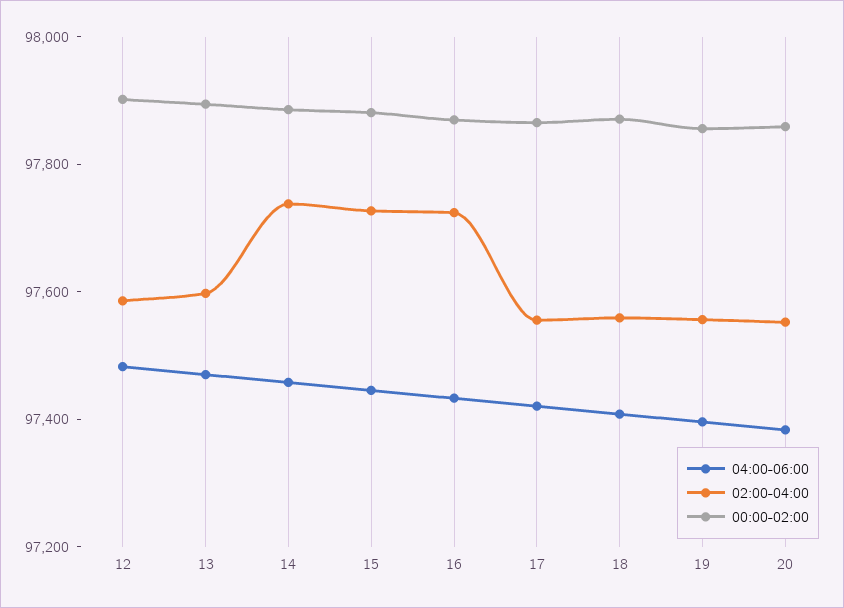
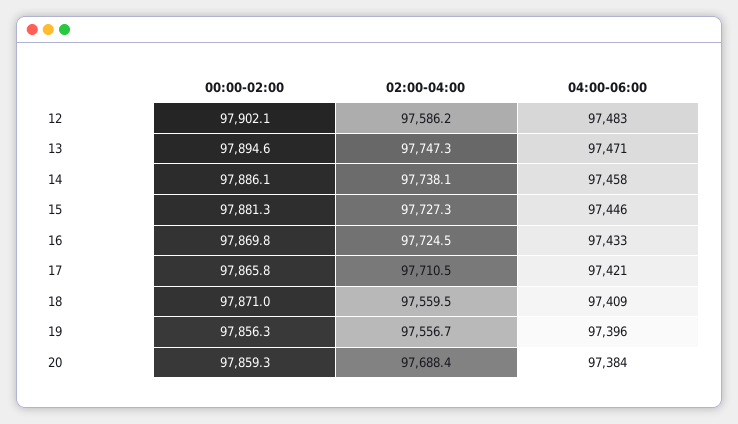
02:00-04:00, 13: 97600 -> 97747.3
02:00-04:00, 17: 97550 -> 97710.5
02:00-04:00, 20: 97550 -> 97688.4

